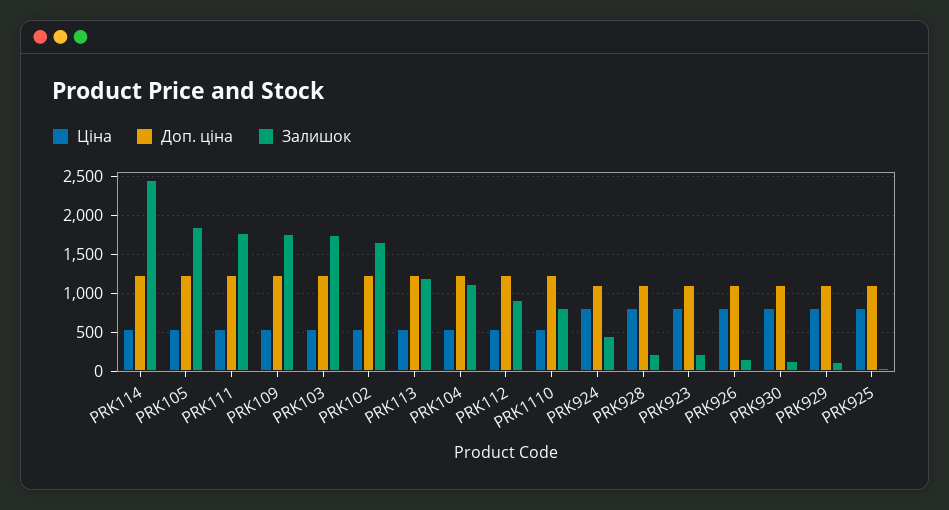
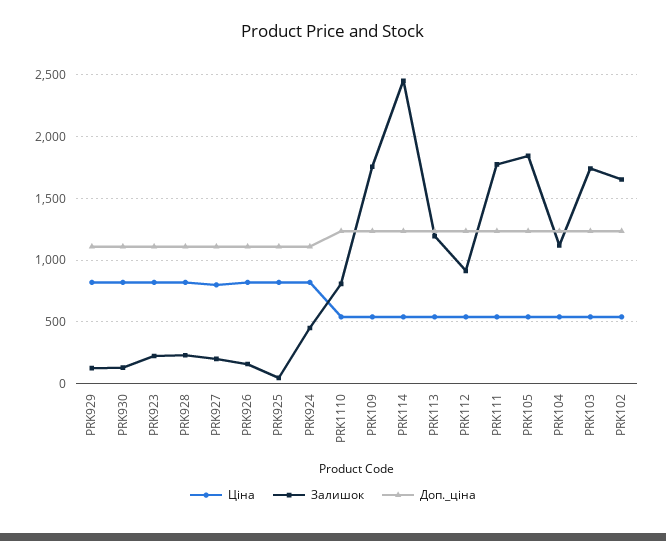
Ціна, PRK927: none -> 800
Залишок, PRK927: none -> 200
Доп. ціна, PRK927: none -> 1100

